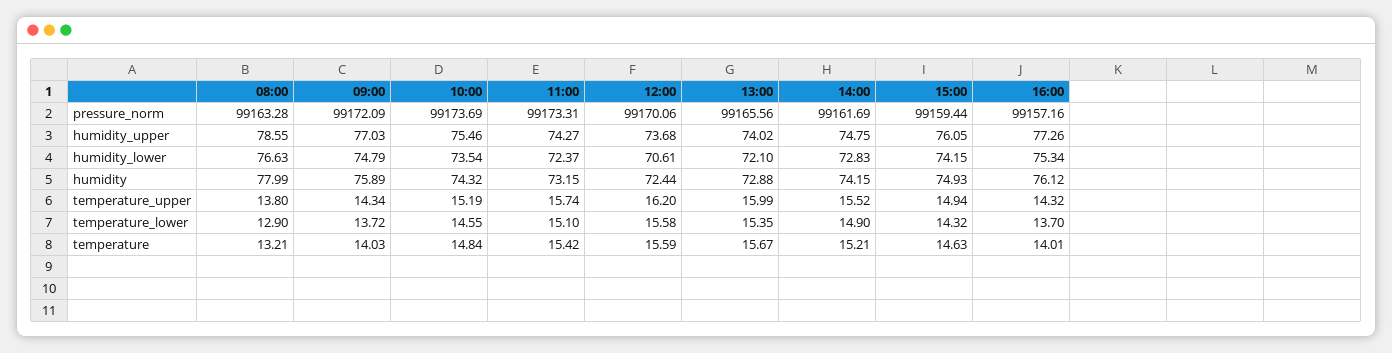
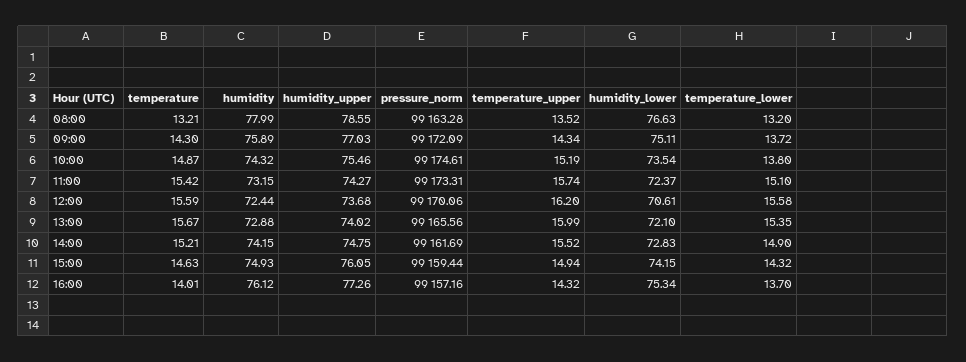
10:00, pressure_norm: 99173.69 -> 99174.61
09:00, humidity_lower: 74.79 -> 75.11
08:00, temperature_upper: 13.8 -> 13.52
08:00, temperature_lower: 12.9 -> 13.2
10:00, temperature_lower: 14.55 -> 13.8
09:00, temperature: 14.03 -> 14.3
10:00, temperature: 14.84 -> 14.87

